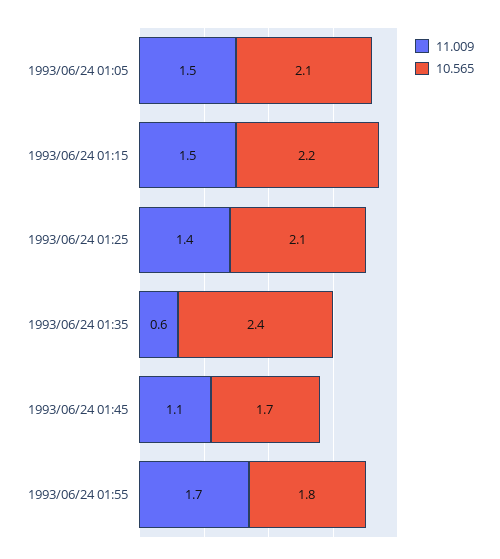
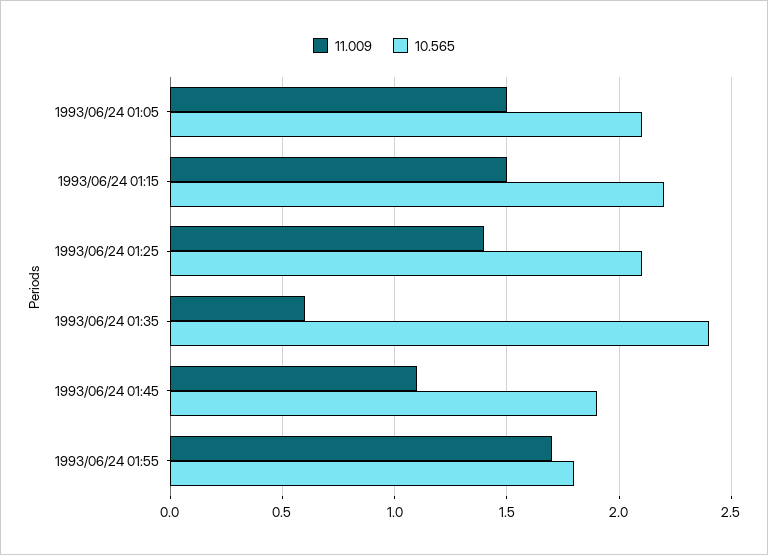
10.565, 1993/06/24 01:45: 1.7 -> 1.9

